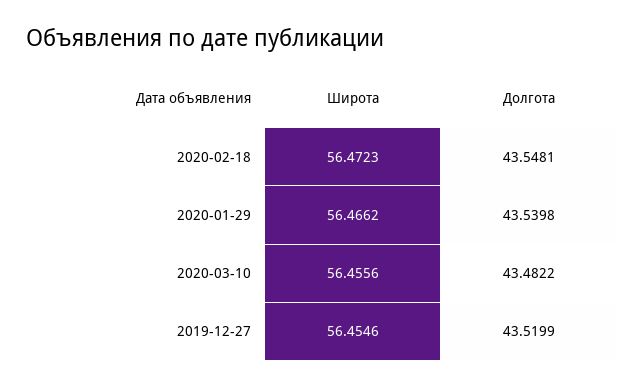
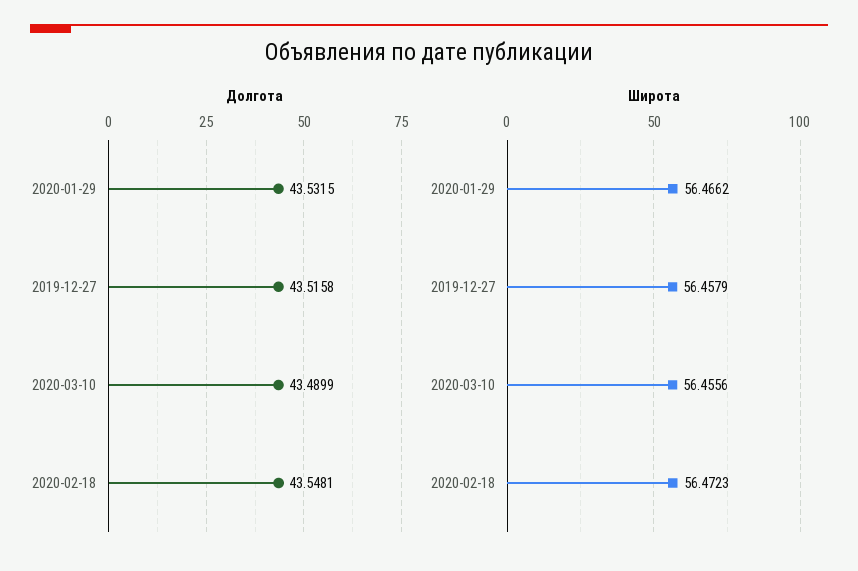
Долгота, 2020-01-29: 43.5398 -> 43.5315
Долгота, 2020-03-10: 43.4822 -> 43.4899
Широта, 2019-12-27: 56.4546 -> 56.4579
Долгота, 2019-12-27: 43.5199 -> 43.5158

